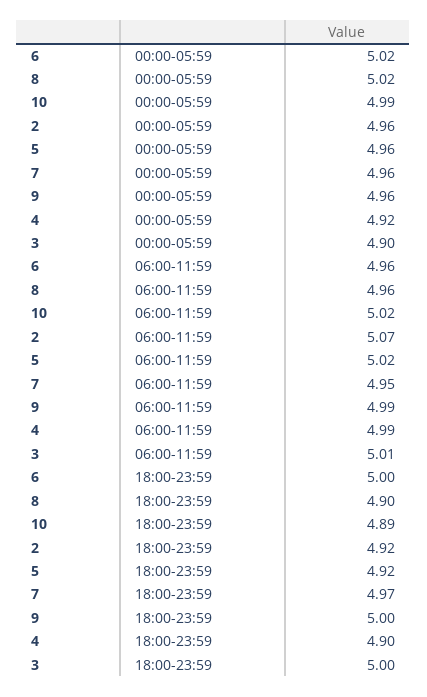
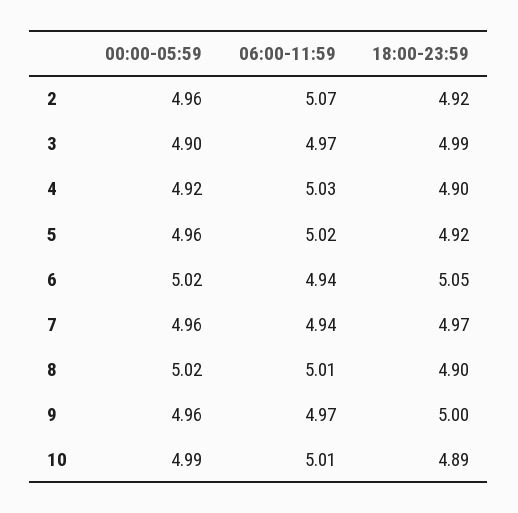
6, 06:00-11:59: 4.96 -> 4.94
8, 06:00-11:59: 4.96 -> 5.01
10, 06:00-11:59: 5.02 -> 5.01
7, 06:00-11:59: 4.95 -> 4.94
9, 06:00-11:59: 4.99 -> 4.97
4, 06:00-11:59: 4.99 -> 5.03
3, 06:00-11:59: 5.01 -> 4.97
6, 18:00-23:59: 5 -> 5.05
3, 18:00-23:59: 5 -> 4.99

